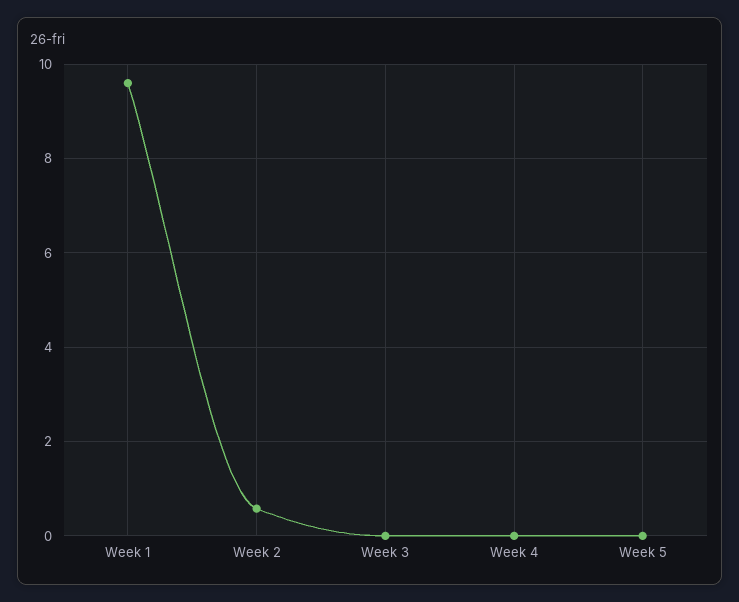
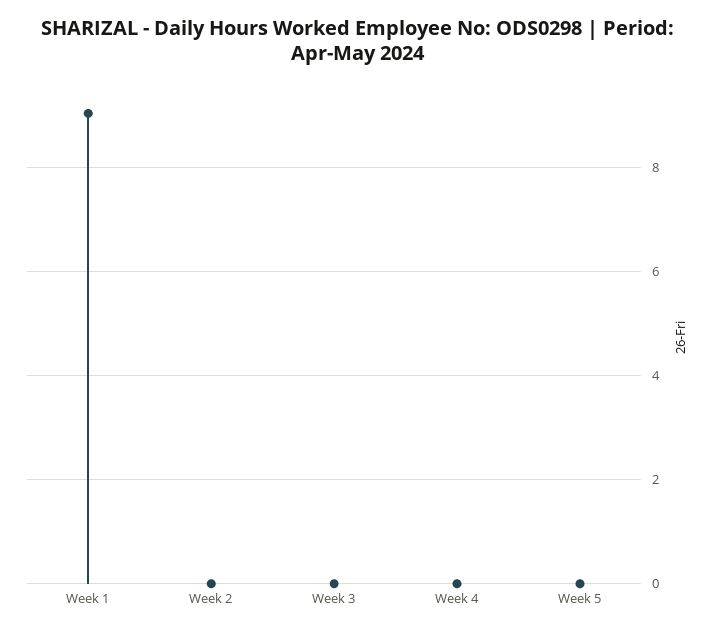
Week 1: 9.6 -> 9
Week 2: 0.6 -> 0

